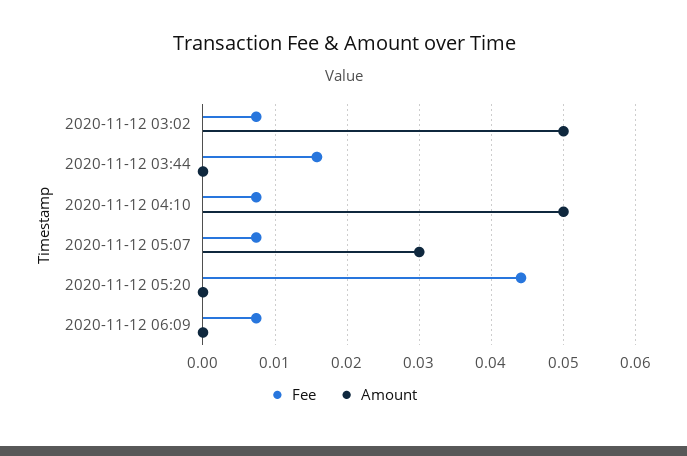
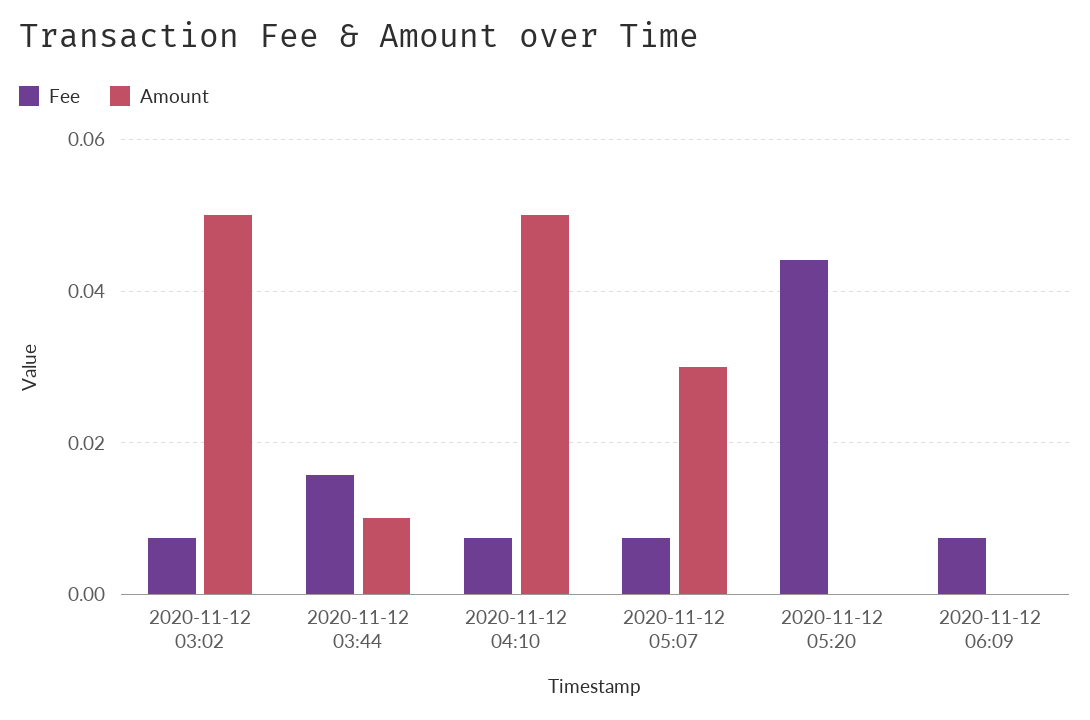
Amount, 2020-11-12 03:44: 0 -> 0.01

